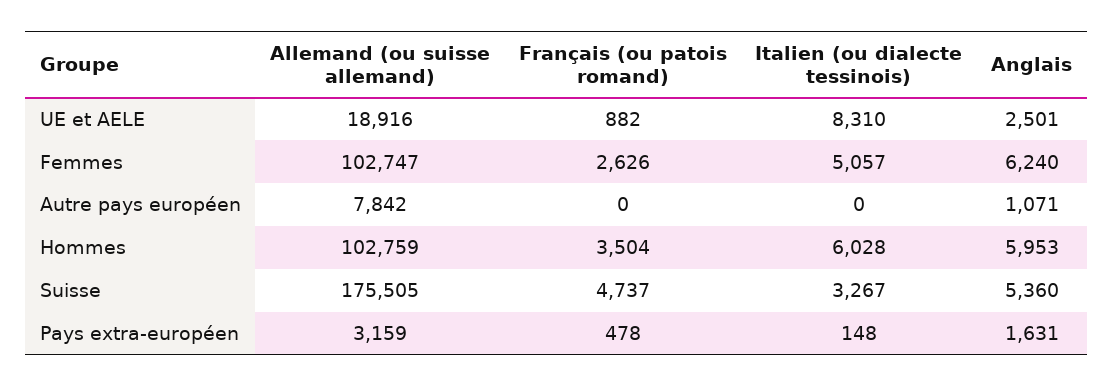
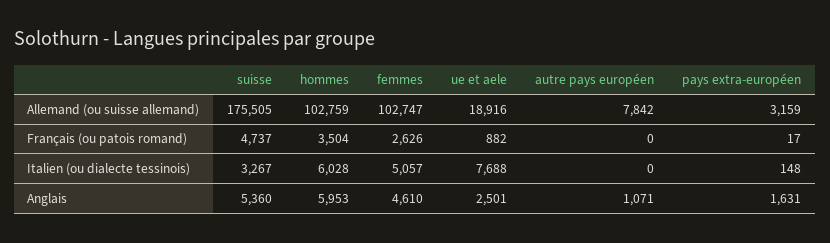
Italien (ou dialecte tessinois), UE et AELE: 8310 -> 7688
Anglais, Femmes: 6240 -> 4610
Français (ou patois romand), Pays extra-européen: 478 -> 17

